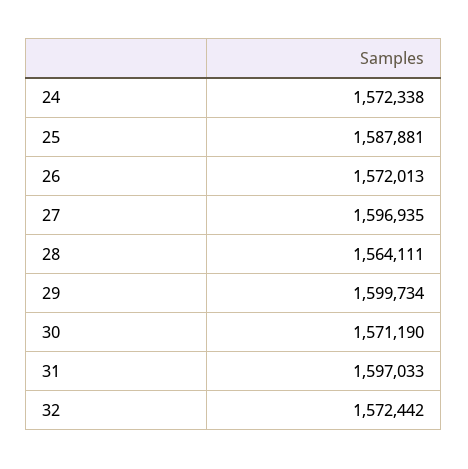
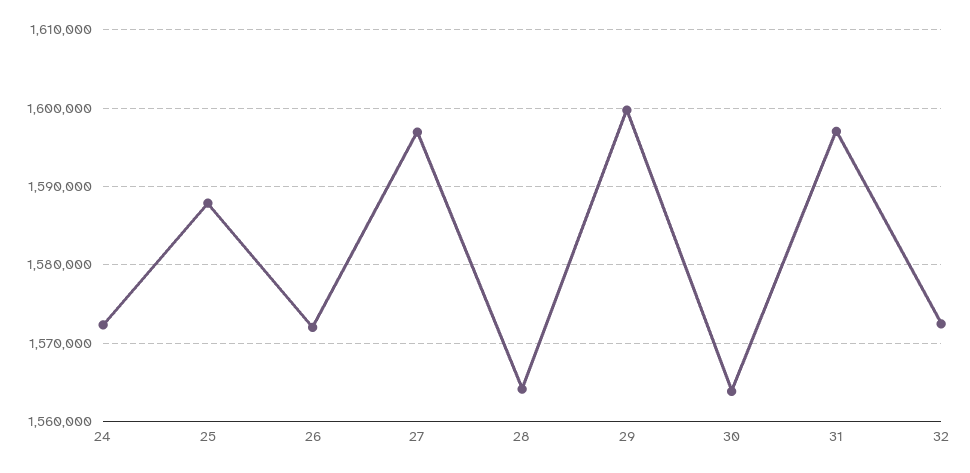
30: 1571190 -> 1564000

